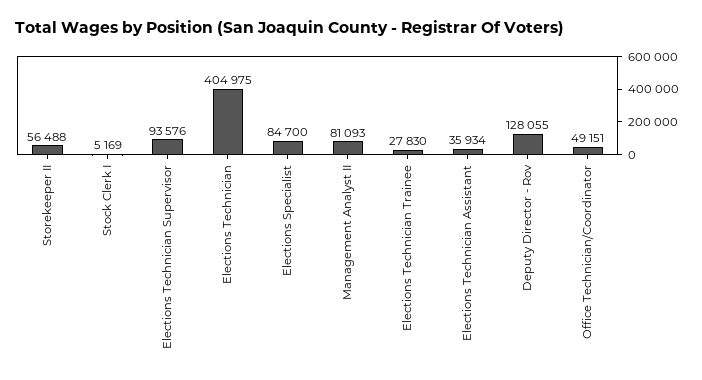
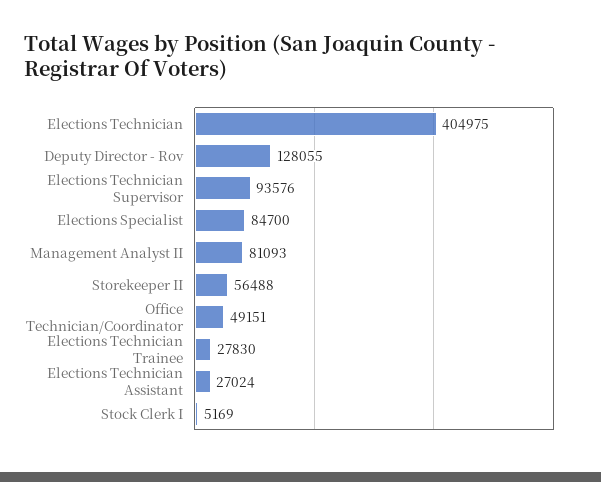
Elections Technician Assistant: 35934 -> 27024

